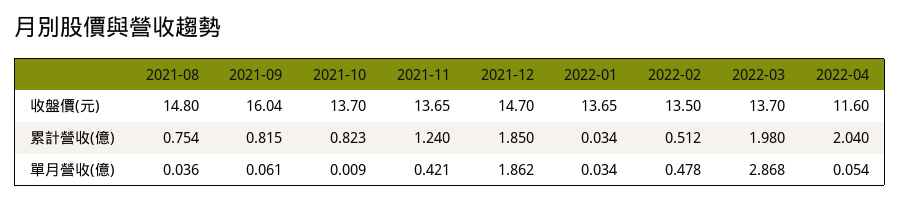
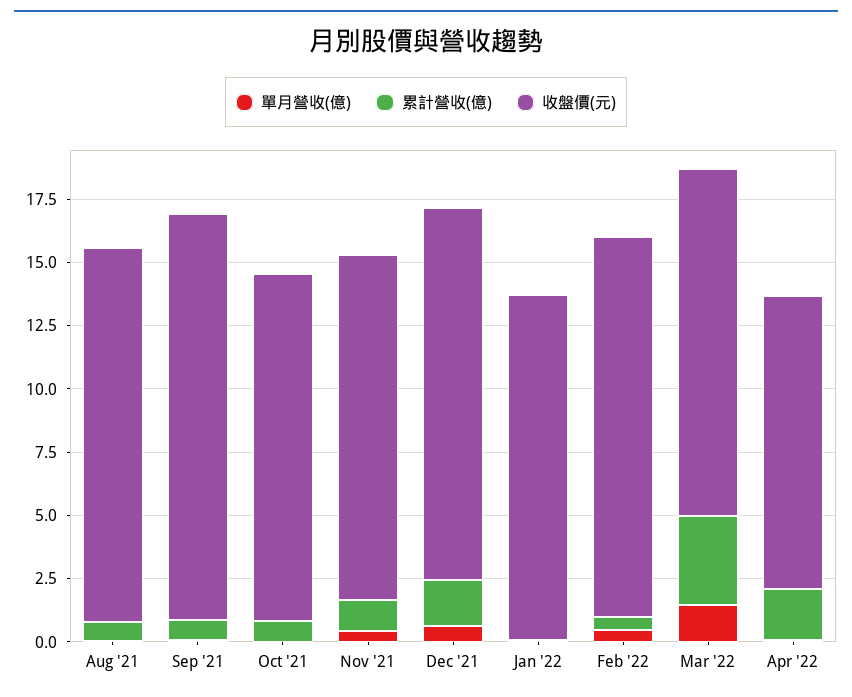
收盤價(元), 2022-02: 13.5 -> 15
累計營收(億), 2022-03: 1.98 -> 3.5
單月營收(億), 2021-12: 1.862 -> 0.5
單月營收(億), 2022-03: 2.868 -> 1.5

